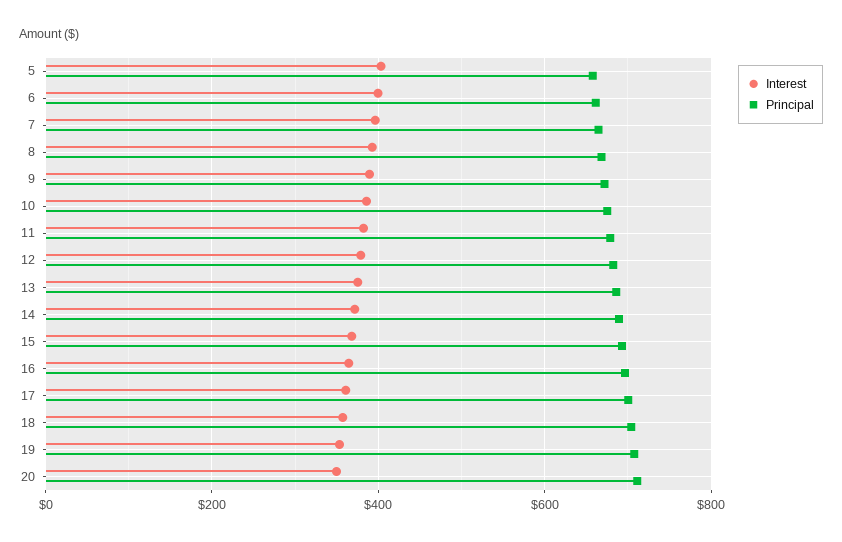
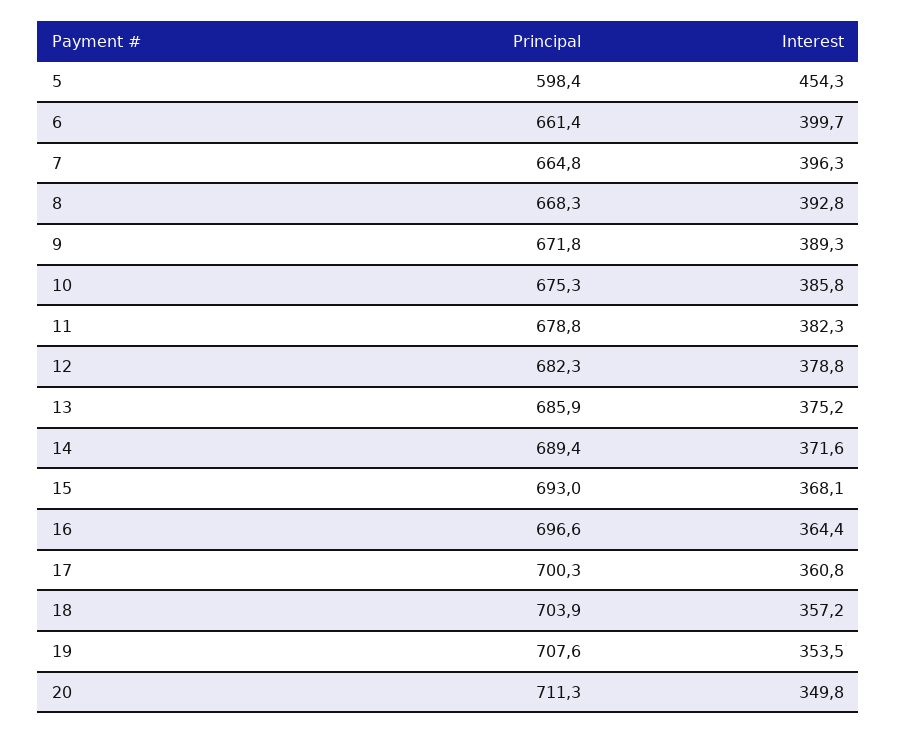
Interest, 5: 400 -> 454.3
Principal, 5: 660 -> 598.4

